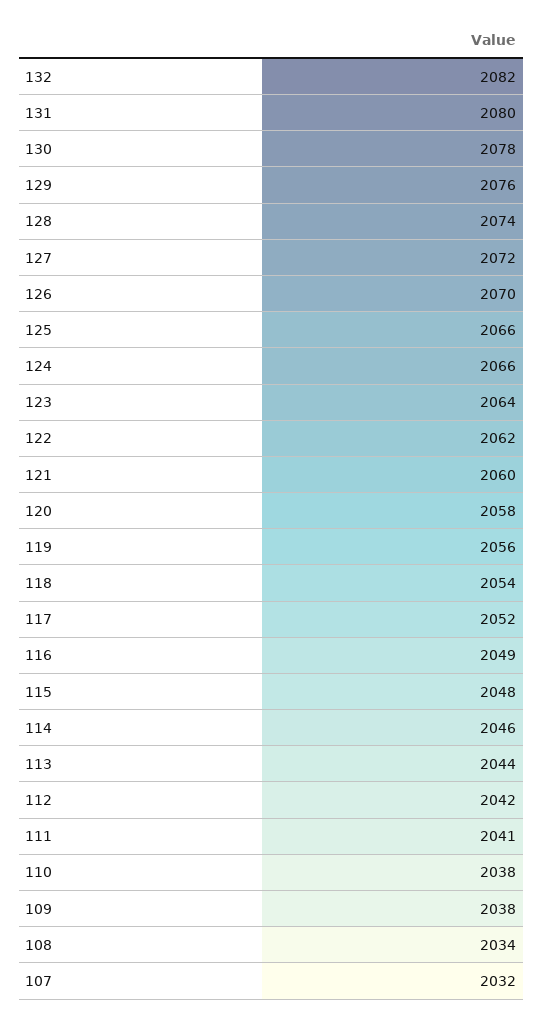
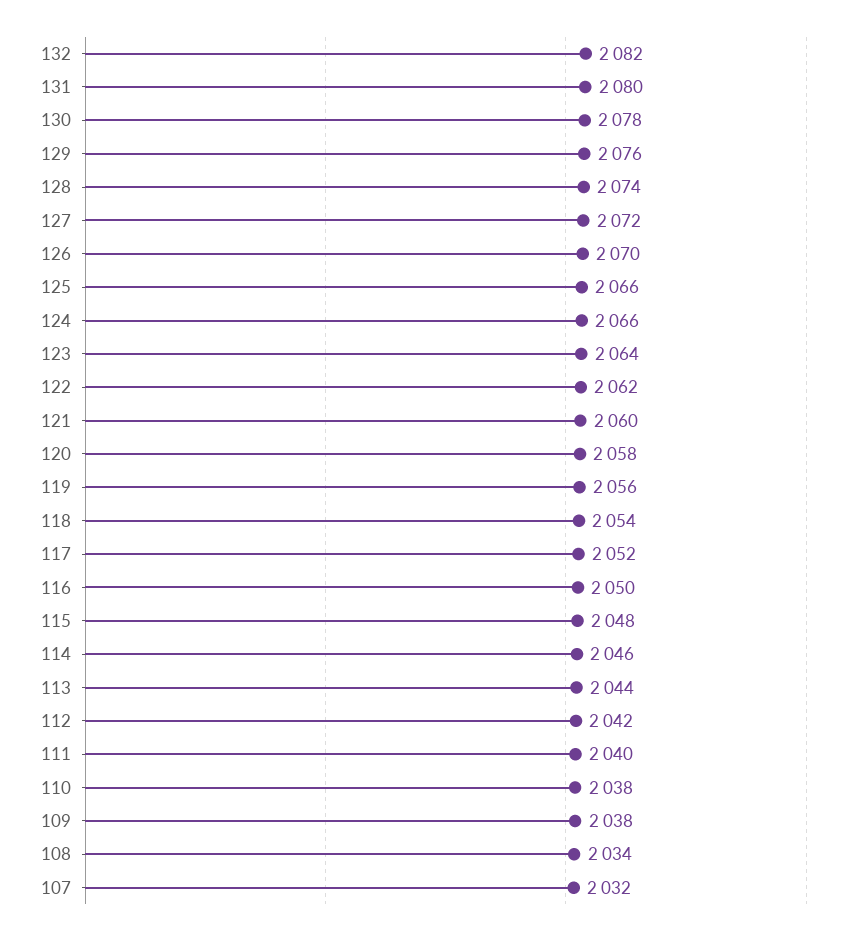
116: 2049 -> 2050
111: 2041 -> 2040

